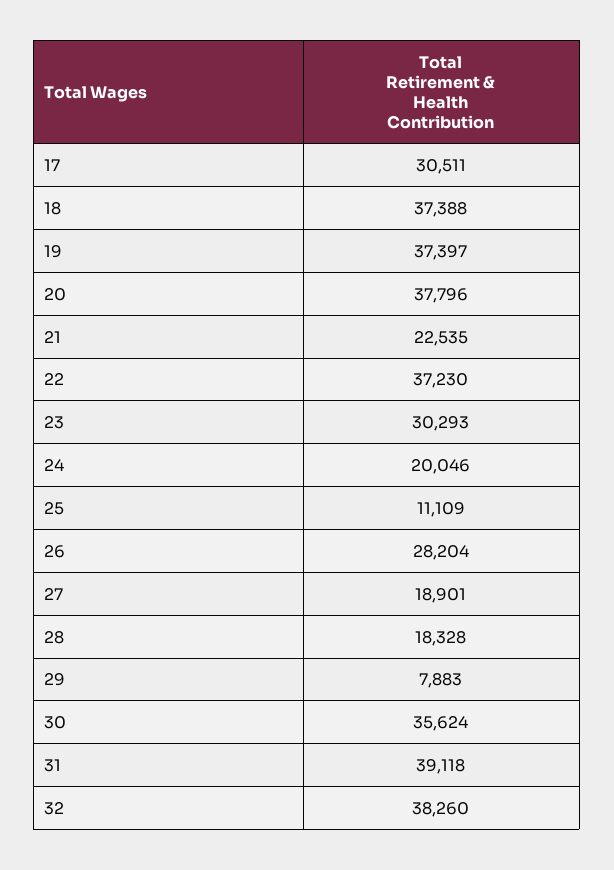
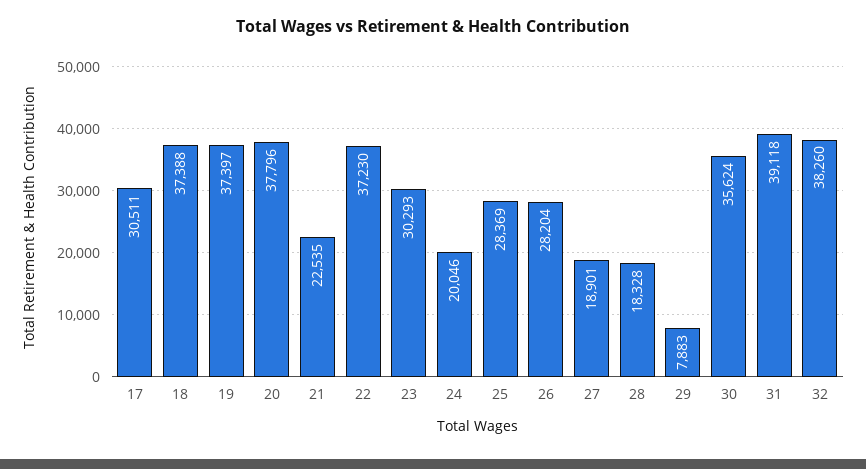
25: 11109 -> 28369

